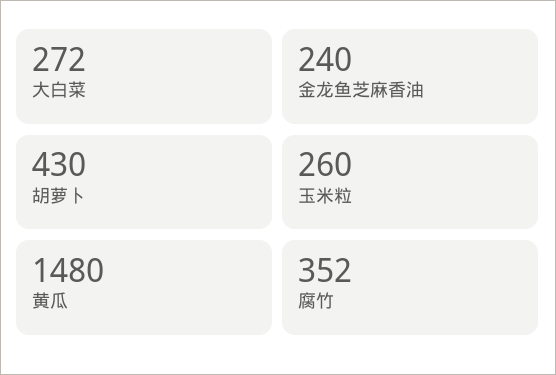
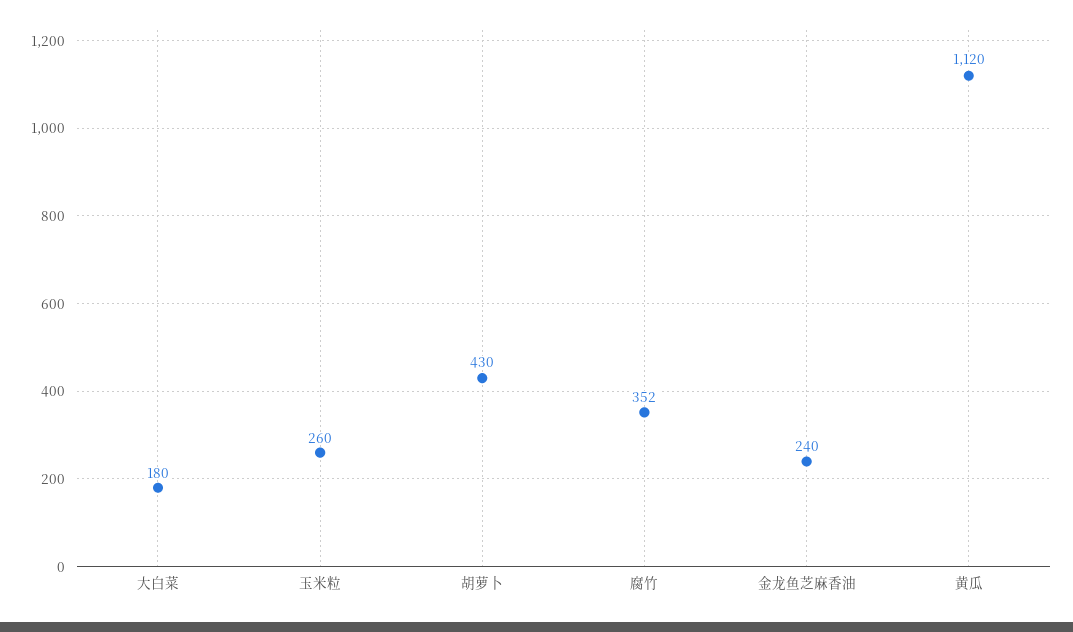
大白菜: 272 -> 180
黄瓜: 1480 -> 1120

